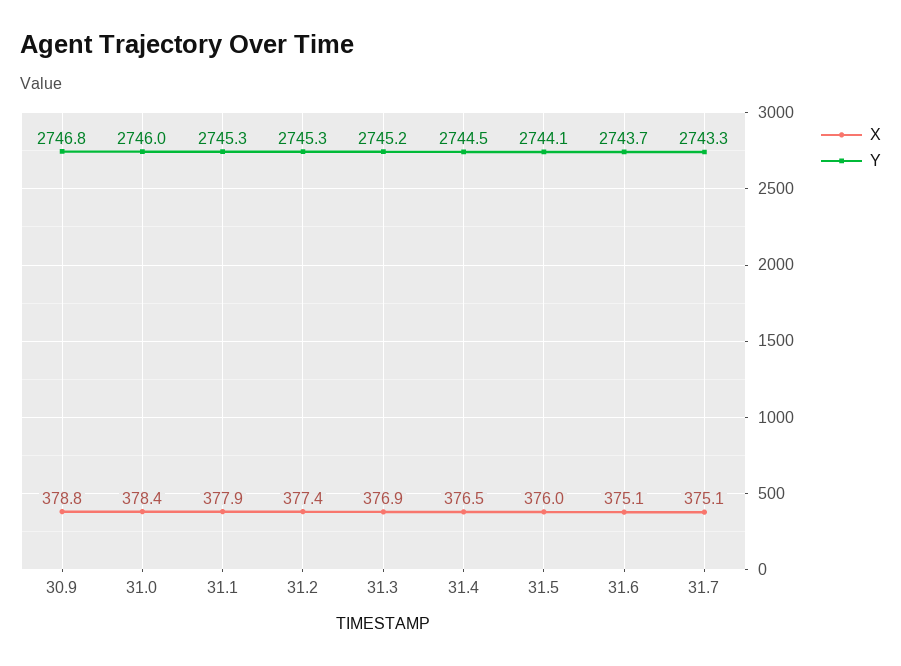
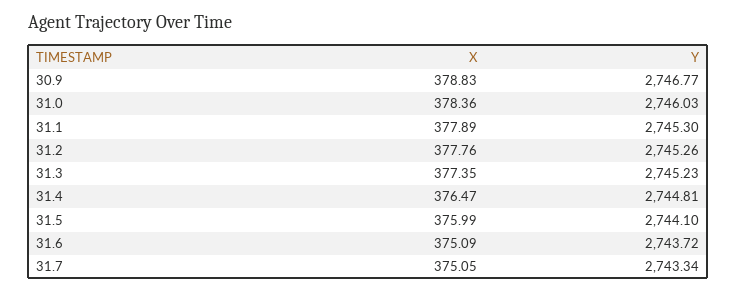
X, 31.2: 377.4 -> 377.76
X, 31.3: 376.9 -> 377.35
Y, 31.4: 2744.5 -> 2744.81

